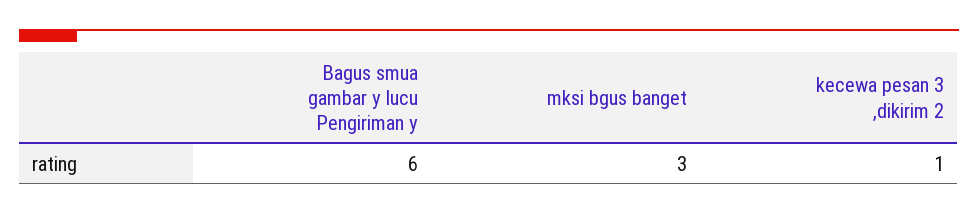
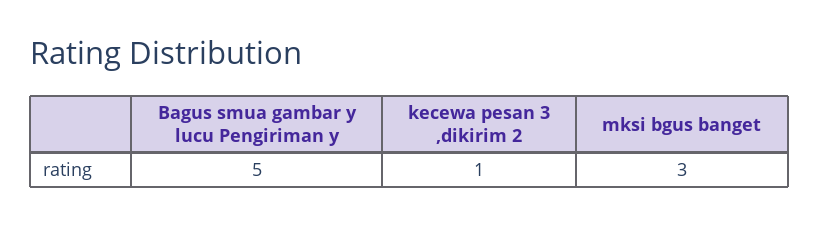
Bagus smua gambar y lucu Pengiriman y: 6 -> 5

